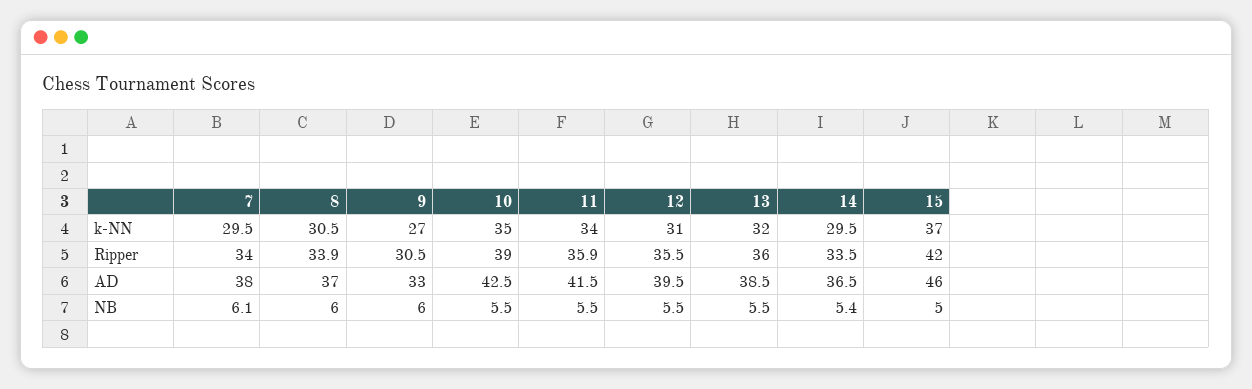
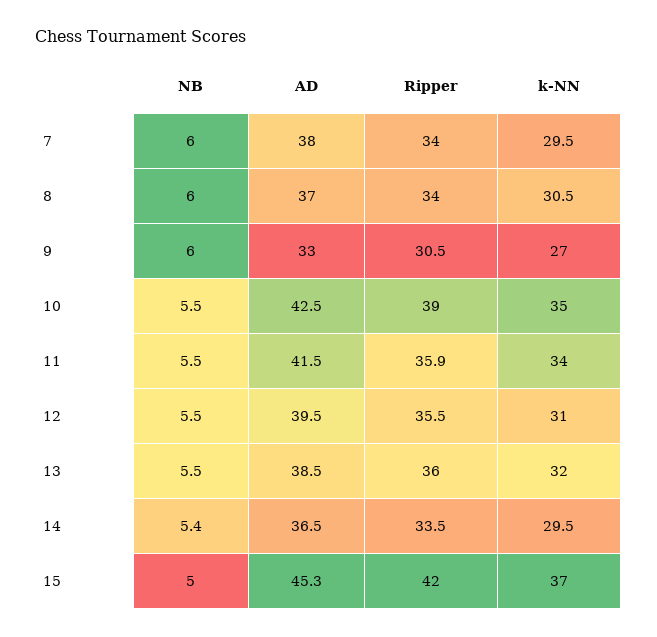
8, Ripper: 33.9 -> 34
15, AD: 46 -> 45.3
7, NB: 6.1 -> 6

